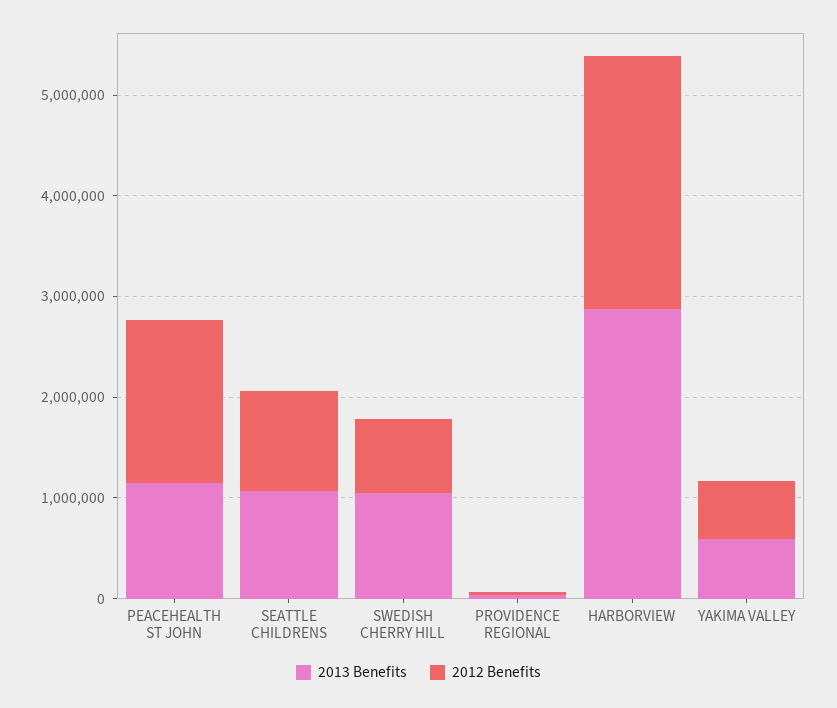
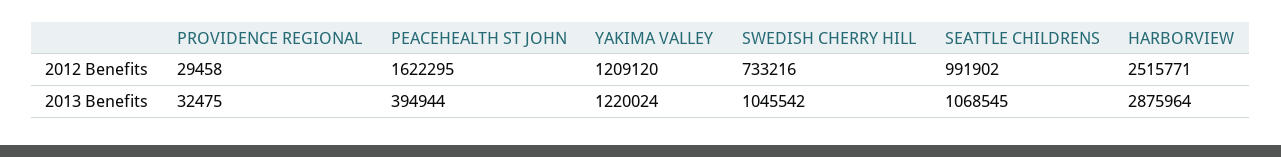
2013 Benefits, PEACEHEALTH ST JOHN: 1200000 -> 394944
2013 Benefits, YAKIMA VALLEY: 600000 -> 1220024
2012 Benefits, YAKIMA VALLEY: 600000 -> 1209120

